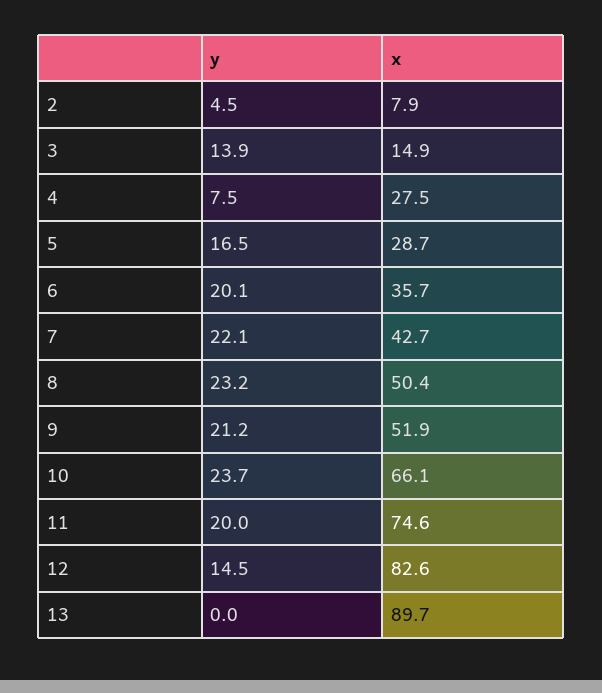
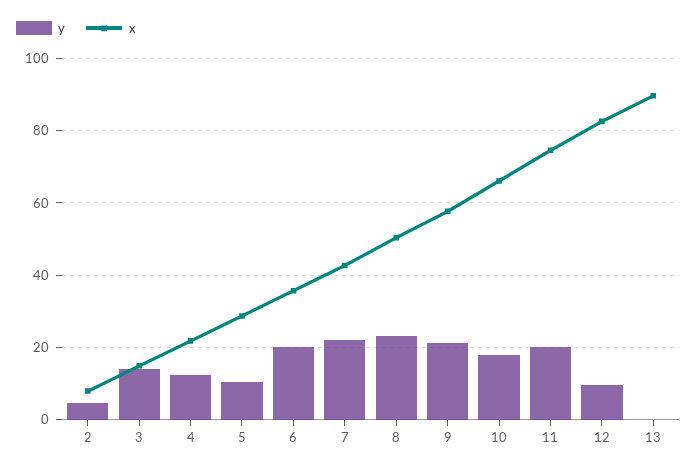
y, 4: 7.5 -> 12
x, 4: 27.5 -> 22
y, 5: 16.5 -> 10
x, 9: 51.9 -> 58
y, 10: 23.7 -> 18
y, 12: 14.5 -> 10

